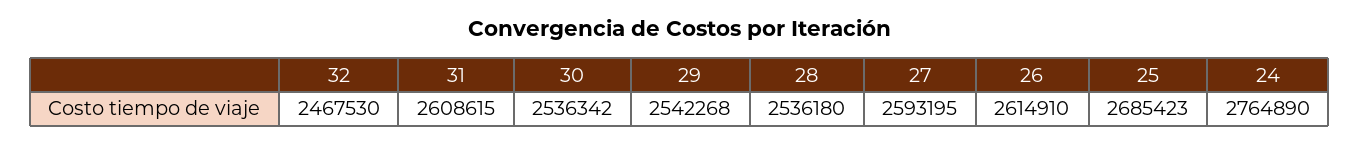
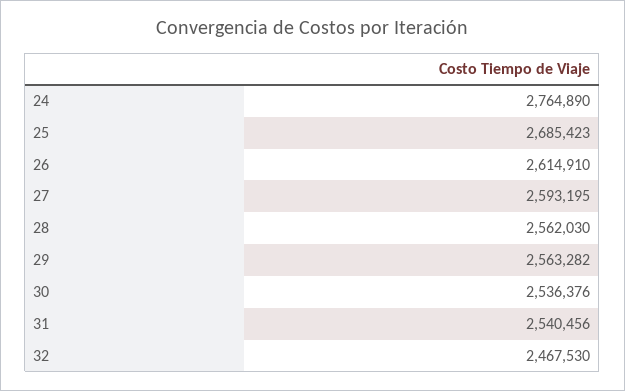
31: 2608615 -> 2540456
30: 2536342 -> 2536376
29: 2542268 -> 2563282
28: 2536180 -> 2562030

